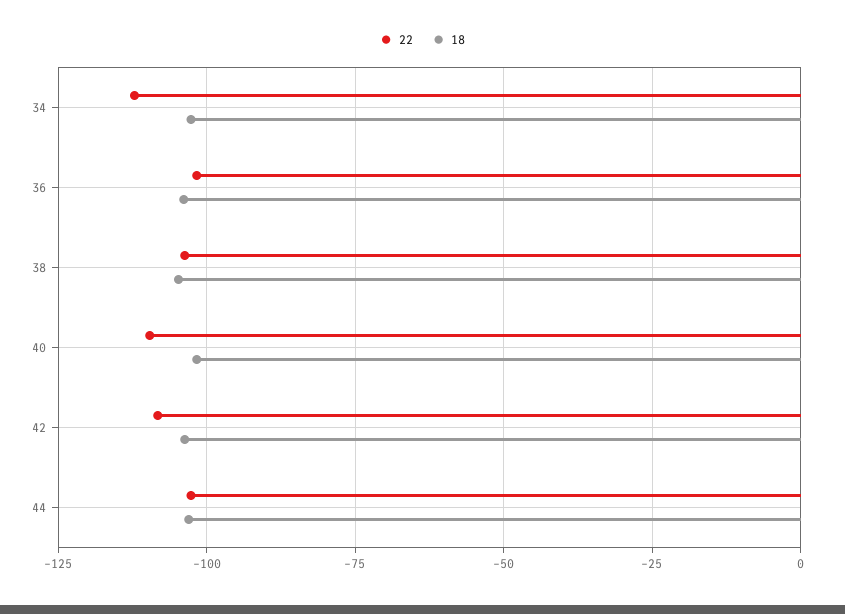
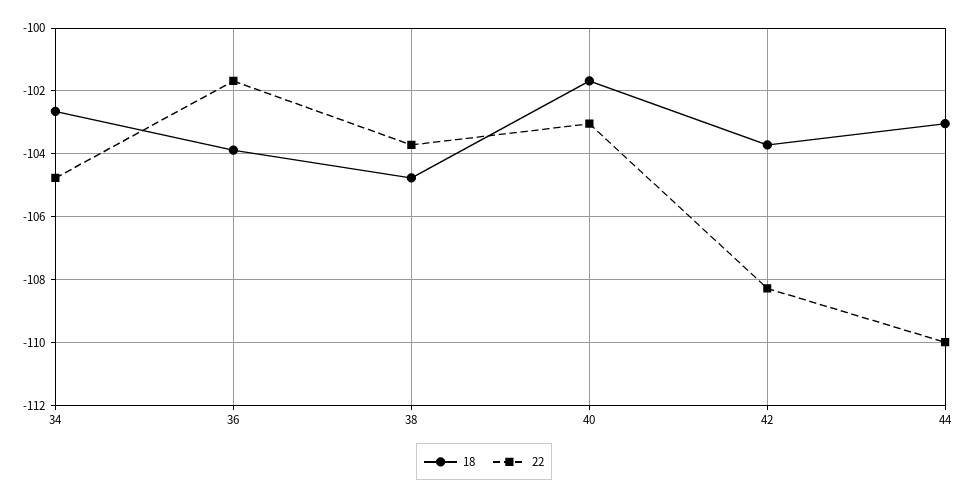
22, 34: -112.5 -> -104.8
22, 40: -110 -> -103
22, 44: -102.5 -> -110

